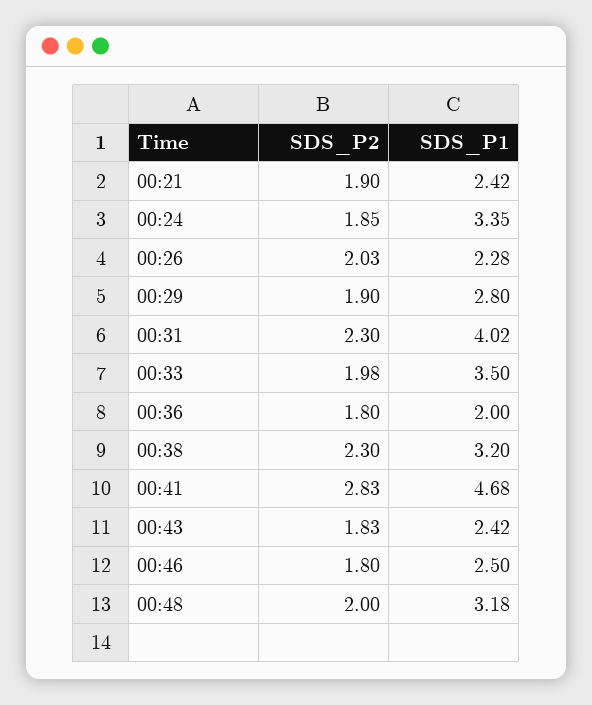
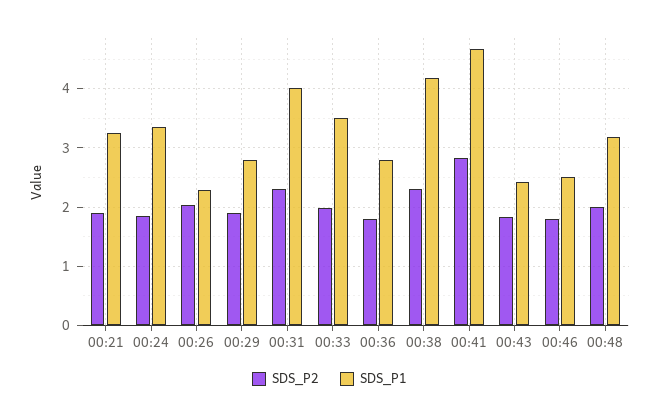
SDS_P1, 00:21: 2.42 -> 3.2
SDS_P1, 00:36: 2 -> 2.8
SDS_P1, 00:38: 3.2 -> 4.2

